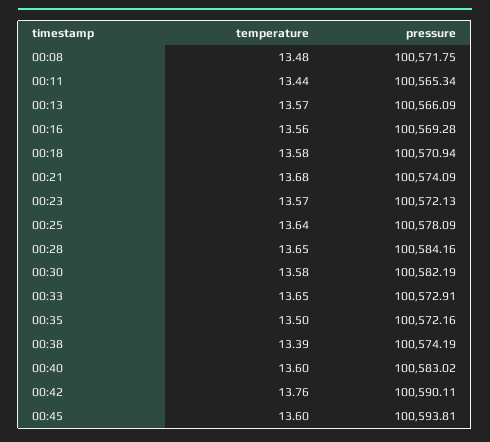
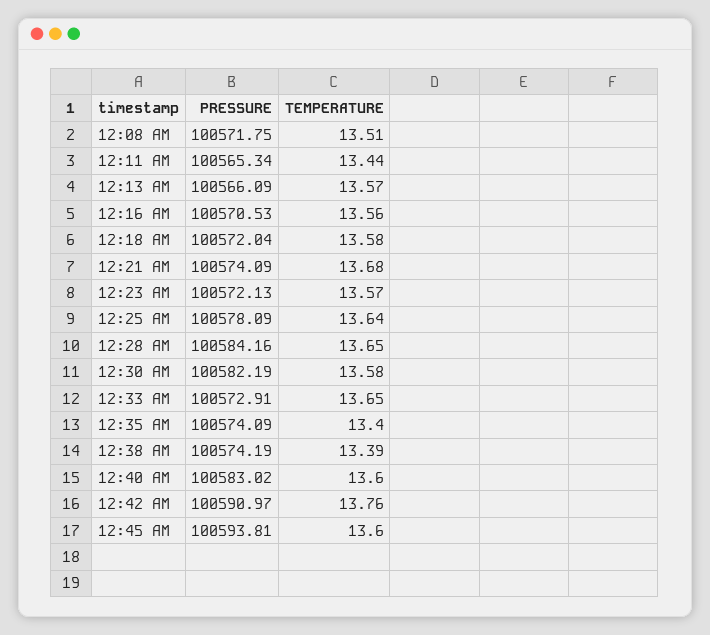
temperature, 00:08: 13.48 -> 13.51
pressure, 00:16: 100569.28 -> 100570.53
pressure, 00:18: 100570.94 -> 100572.04
temperature, 00:35: 13.5 -> 13.4
pressure, 00:35: 100572.16 -> 100574.09
pressure, 00:42: 100590.11 -> 100590.97

